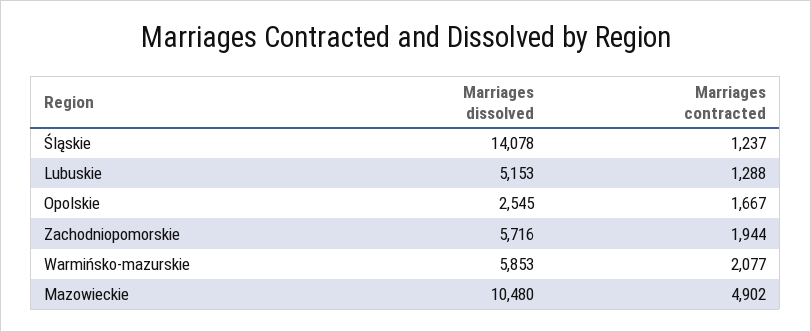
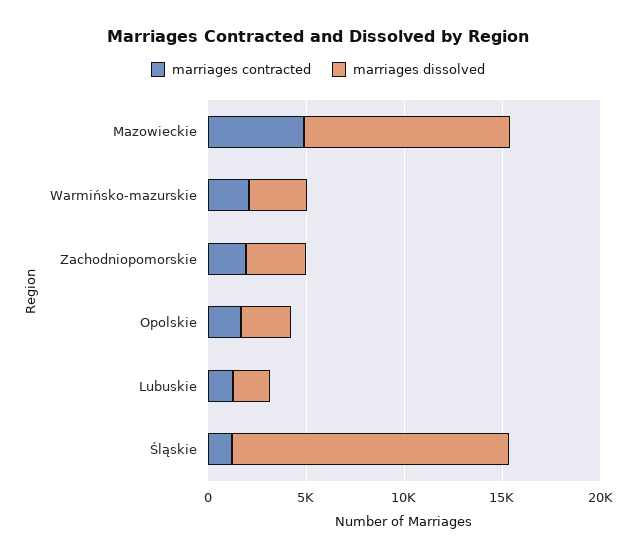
Marriages dissolved, Lubuskie: 5153 -> 2000
Marriages dissolved, Zachodniopomorskie: 5716 -> 3000
Marriages dissolved, Warmińsko-mazurskie: 5853 -> 3000

